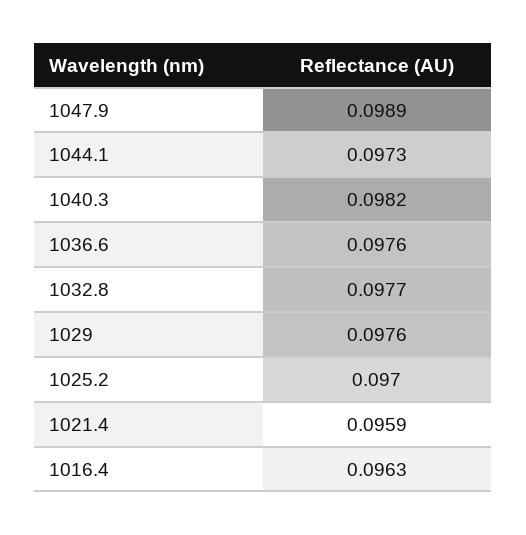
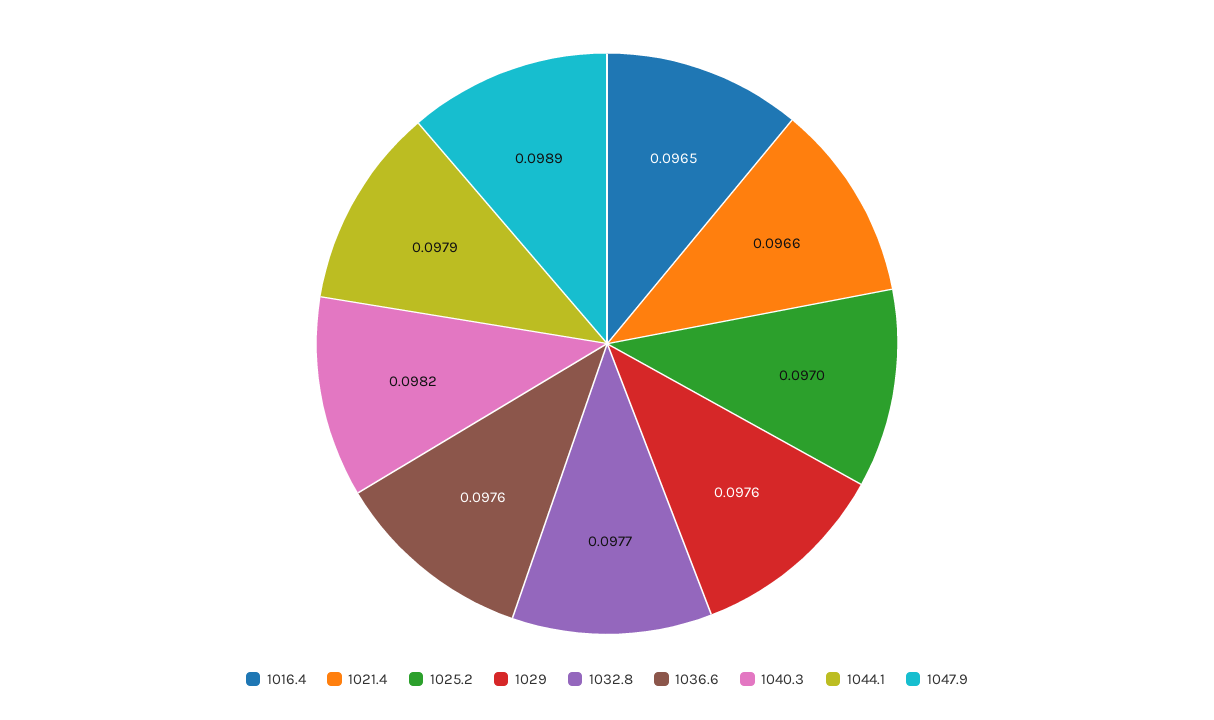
1044.1: 0.0973 -> 0.0979
1021.4: 0.0959 -> 0.0966
1016.4: 0.0963 -> 0.0965

